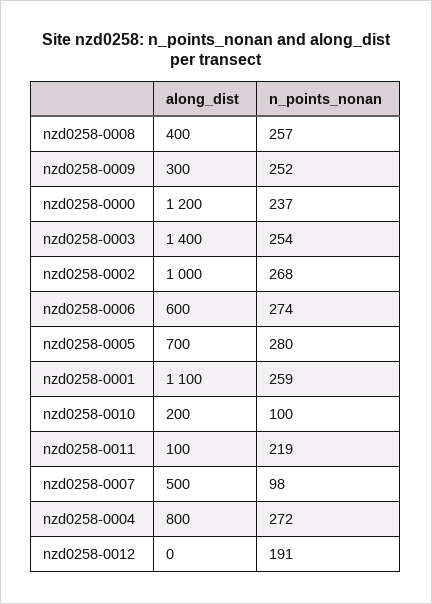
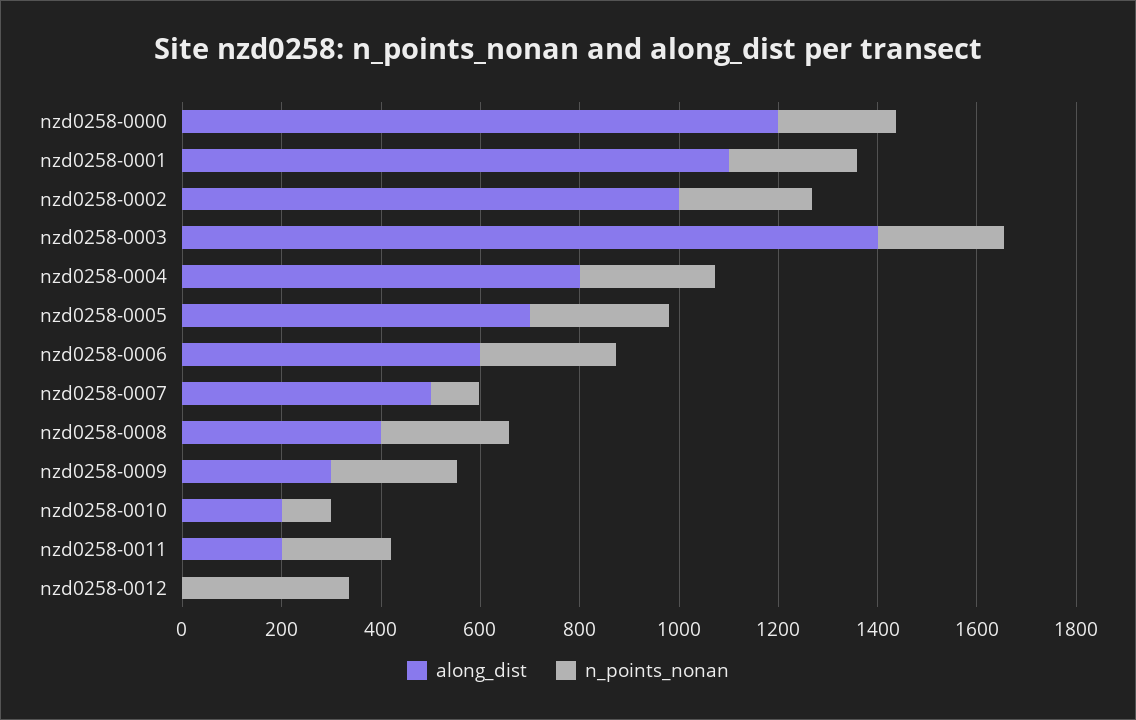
along_dist, nzd0258-0011: 100 -> 200
n_points_nonan, nzd0258-0012: 191 -> 350

